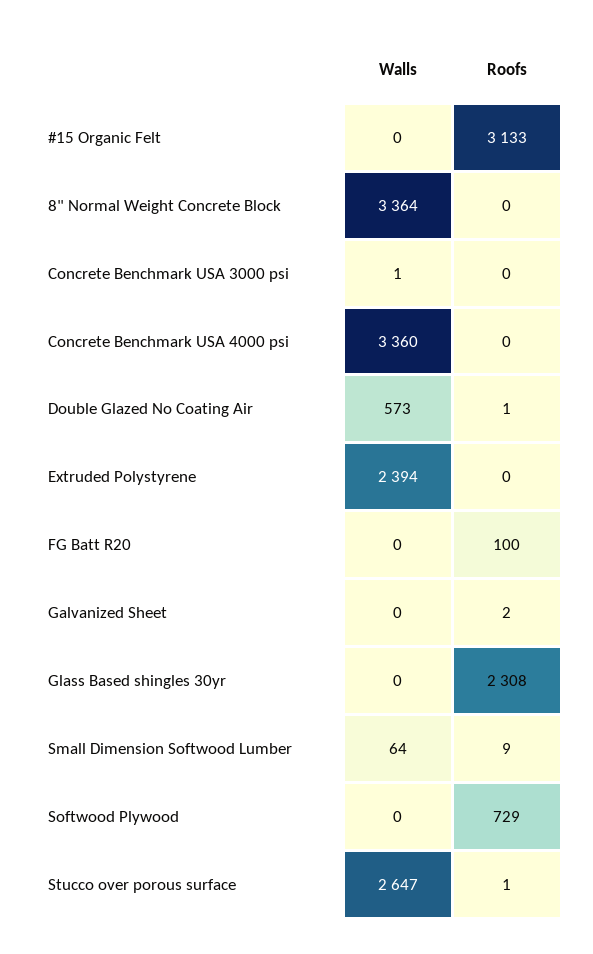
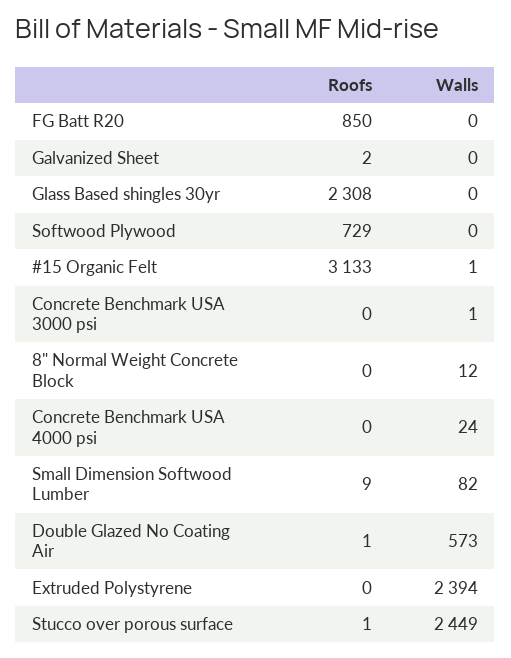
Walls, #15 Organic Felt: 0 -> 1
Walls, 8" Normal Weight Concrete Block: 3364 -> 12
Walls, Concrete Benchmark USA 4000 psi: 3360 -> 24
Roofs, FG Batt R20: 100 -> 850
Walls, Small Dimension Softwood Lumber: 64 -> 82
Walls, Stucco over porous surface: 2647 -> 2449

